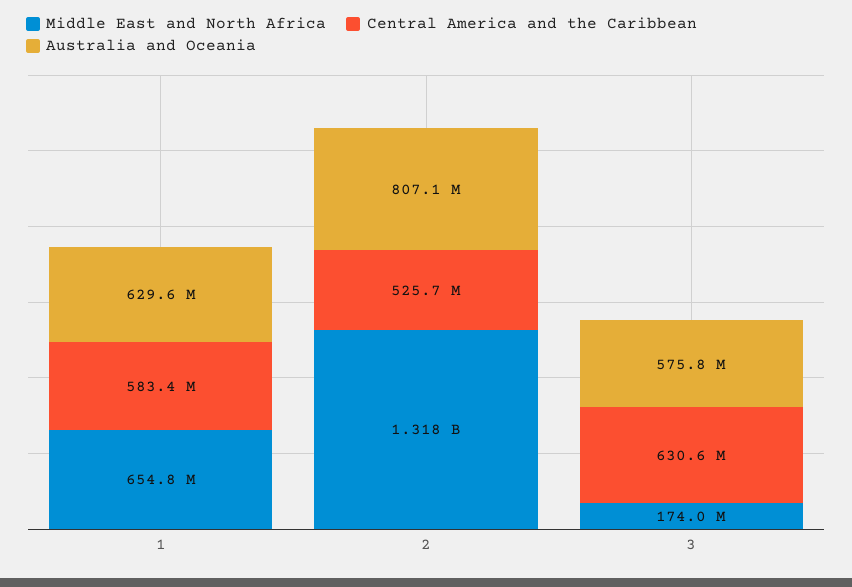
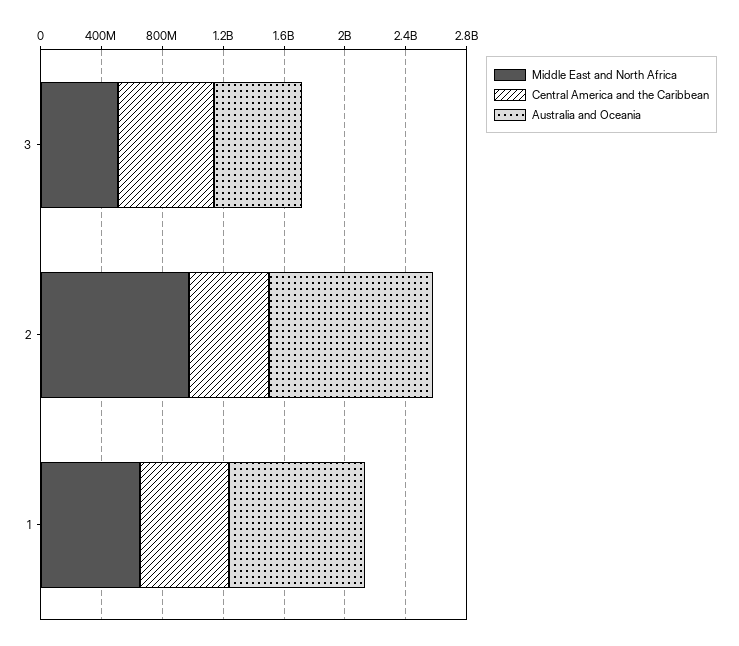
Australia and Oceania, 1: 629600000 -> 900000000
Middle East and North Africa, 2: 1318000000 -> 1000000000
Australia and Oceania, 2: 807100000 -> 1100000000
Middle East and North Africa, 3: 174000000 -> 500000000

